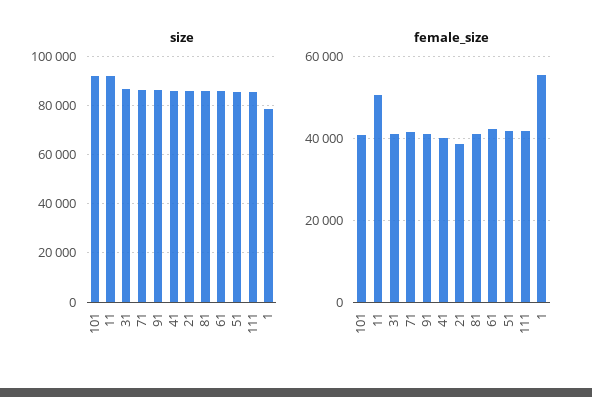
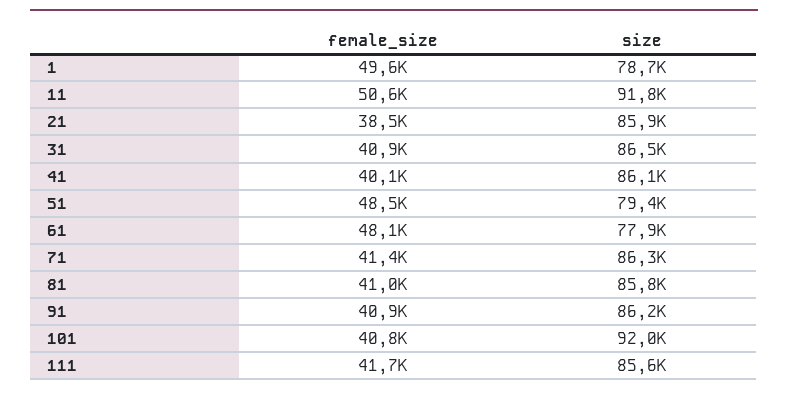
size, 61: 85000 -> 77900
size, 51: 85000 -> 79400
female_size, 61: 42000 -> 48100
female_size, 51: 42000 -> 48500
female_size, 1: 56000 -> 49600

